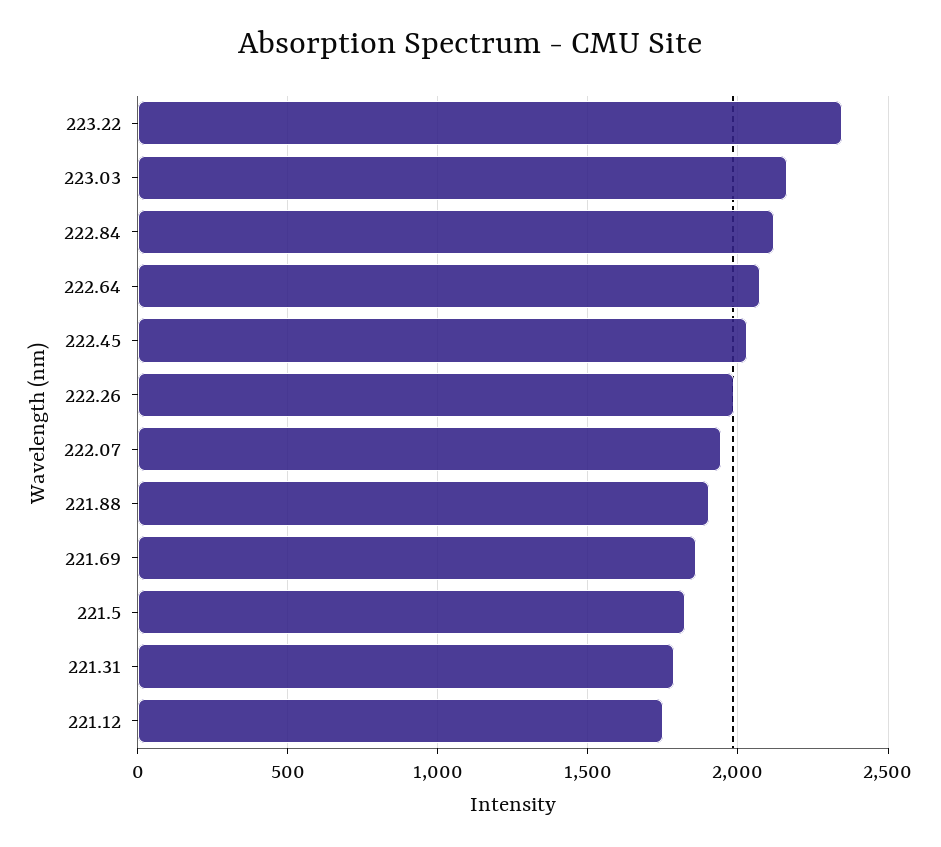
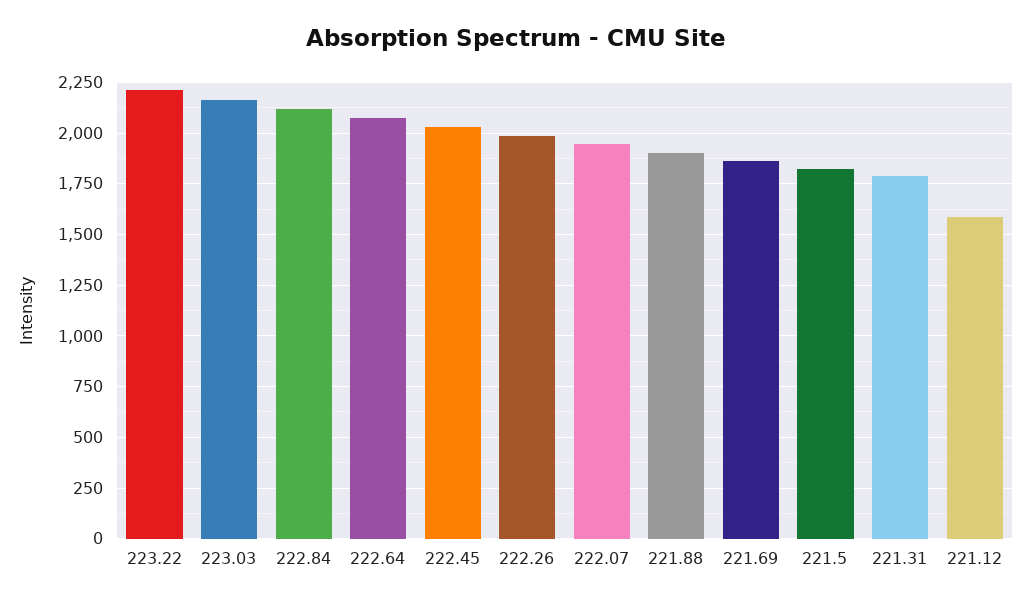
223.22: 2350 -> 2200
221.12: 1750 -> 1600

